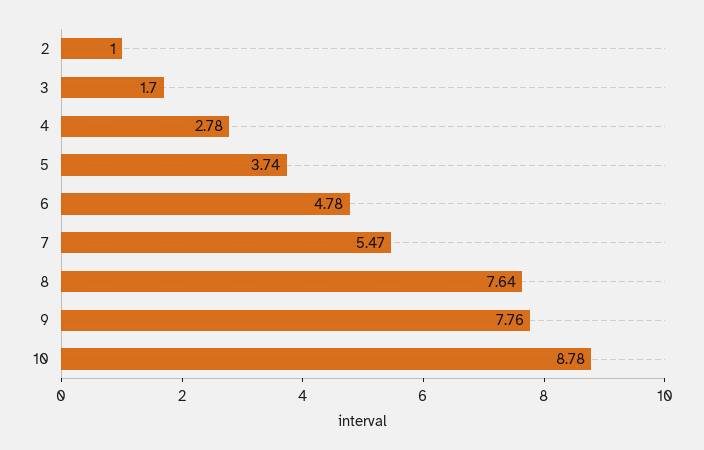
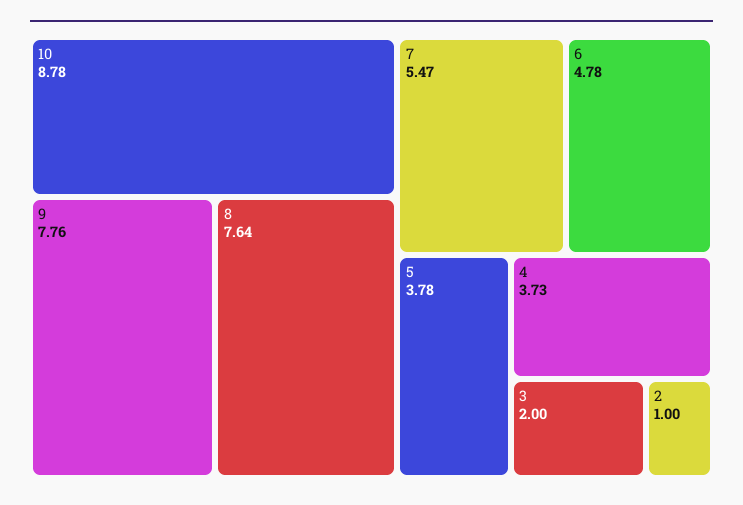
3: 1.7 -> 2
4: 2.78 -> 3.73
5: 3.74 -> 3.78

